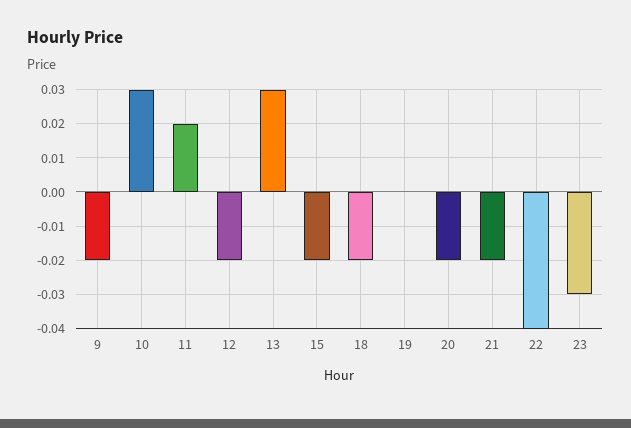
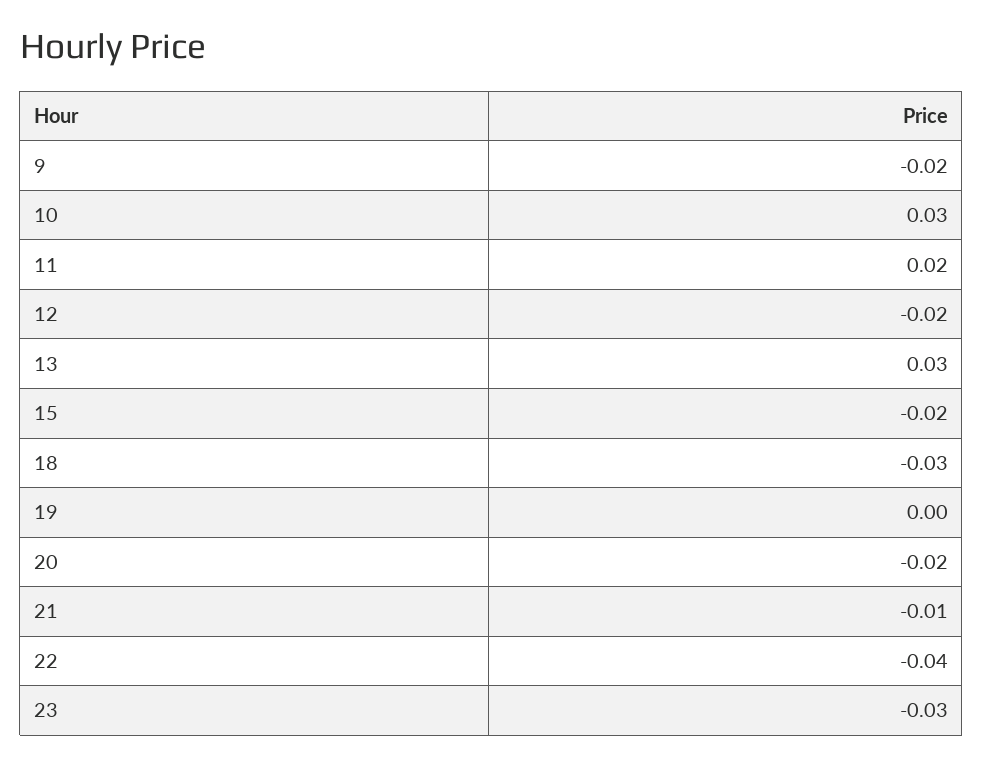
18: -0.02 -> -0.03
21: -0.02 -> -0.01

